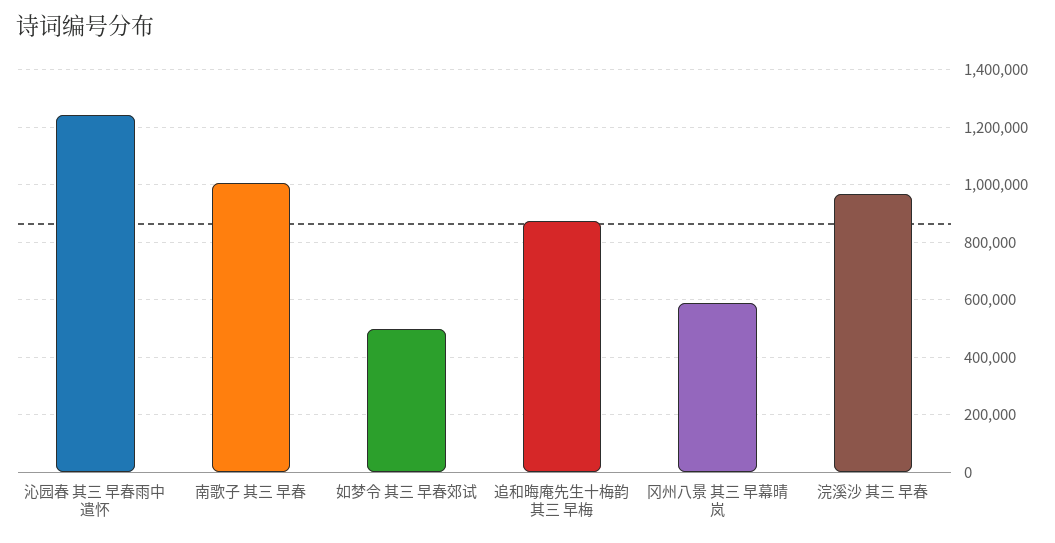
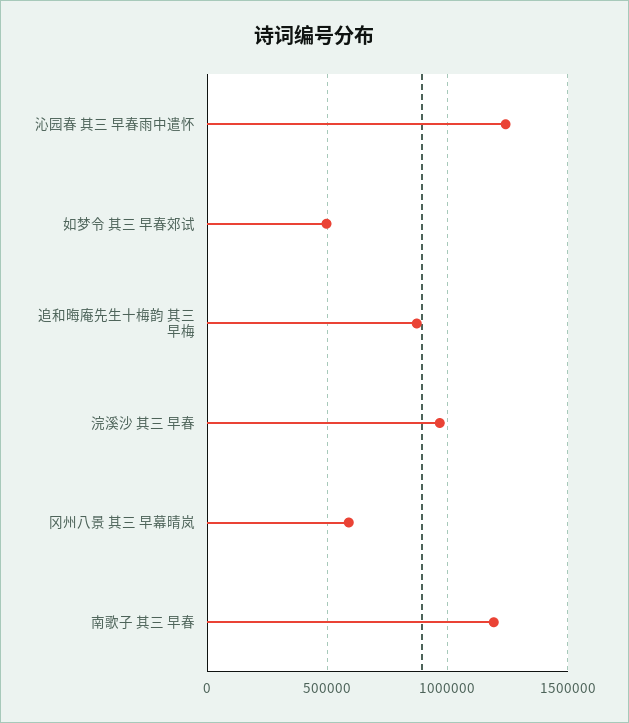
南歌子 其三 早春: 1000000 -> 1200000

